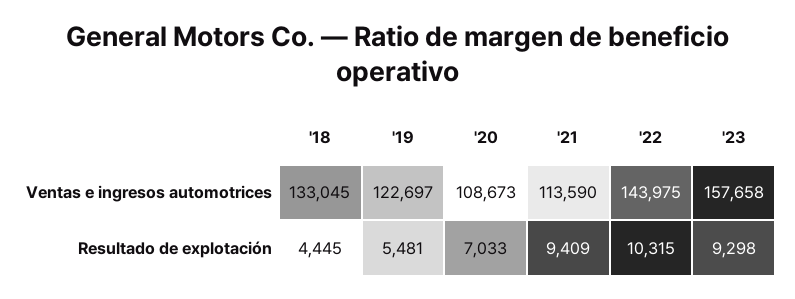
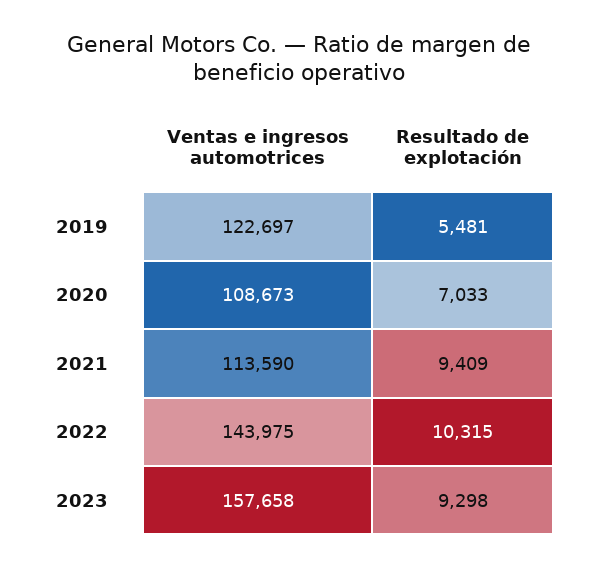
'18, Ventas e ingresos automotrices: 133045 -> none
'18, Resultado de explotación: 4445 -> none

